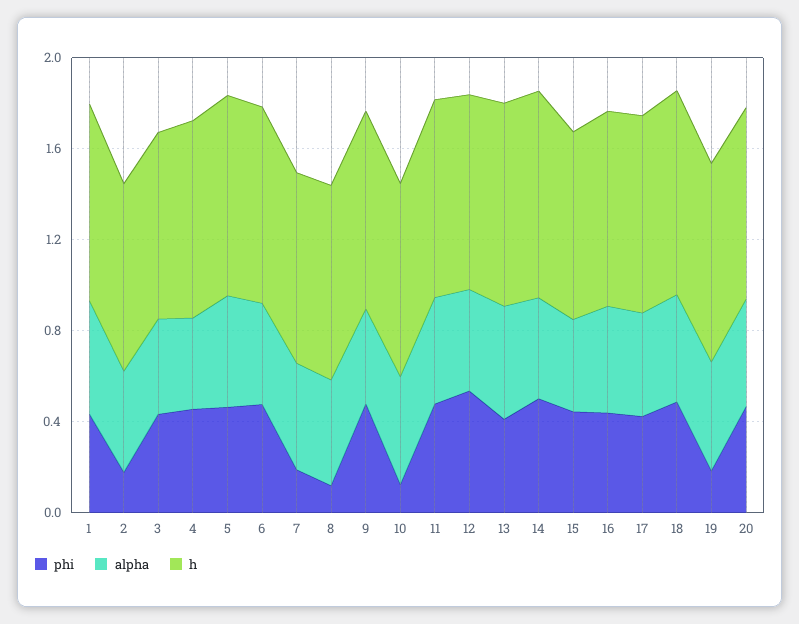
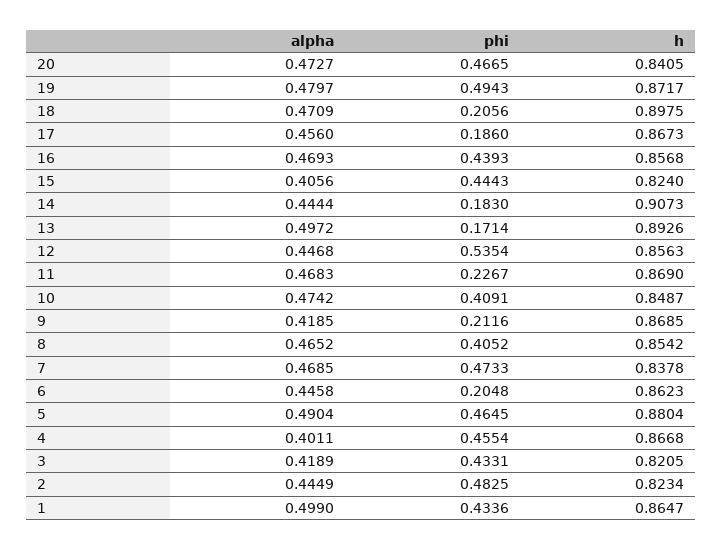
phi, 2: 0.2 -> 0.4825
phi, 6: 0.5 -> 0.2048
phi, 7: 0.2 -> 0.4733
phi, 8: 0.1 -> 0.4052
phi, 9: 0.5 -> 0.2116
phi, 10: 0.1 -> 0.4091
phi, 11: 0.5 -> 0.2267
phi, 13: 0.4 -> 0.1714
phi, 14: 0.5 -> 0.183
phi, 17: 0.4 -> 0.186
phi, 18: 0.5 -> 0.2056
phi, 19: 0.2 -> 0.4943

